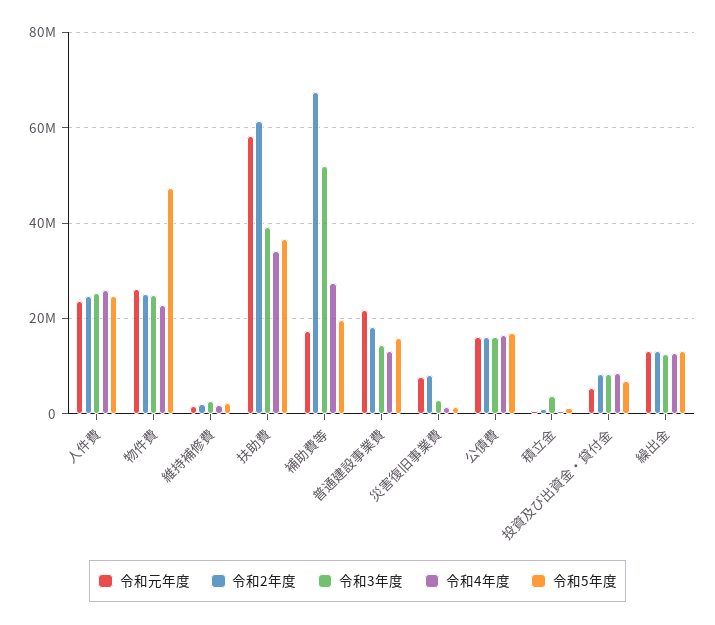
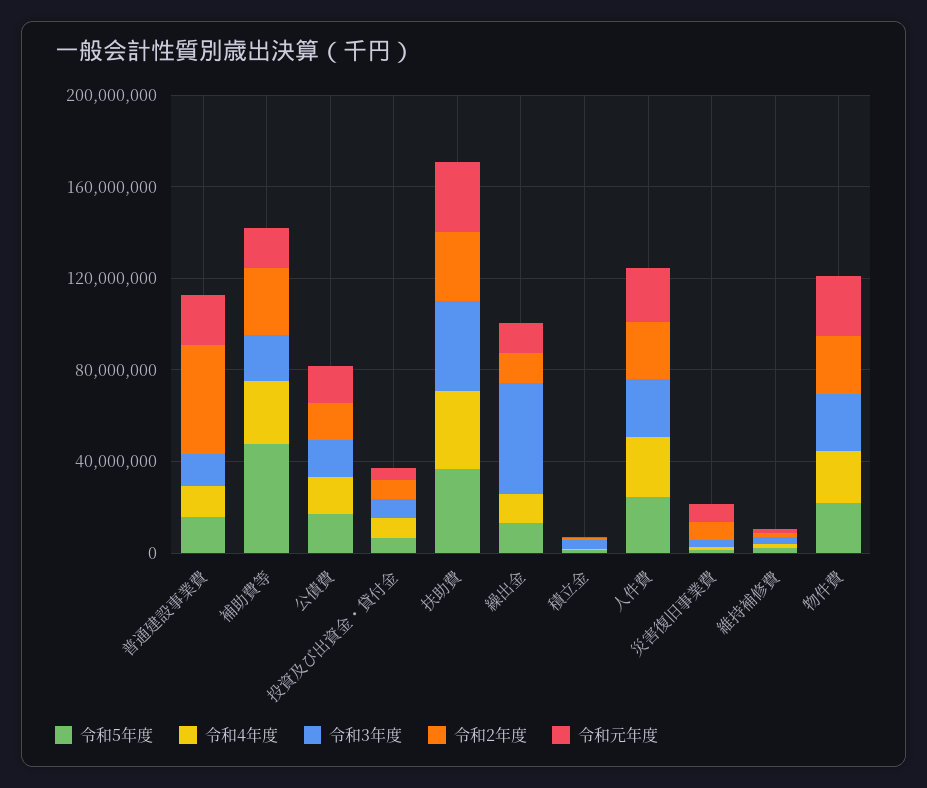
令和5年度, 物件費: 48000000 -> 20000000
令和元年度, 扶助費: 58000000 -> 30000000
令和2年度, 扶助費: 62000000 -> 30000000
令和2年度, 補助費等: 68000000 -> 30000000
令和3年度, 補助費等: 52000000 -> 20000000
令和5年度, 補助費等: 20000000 -> 50000000
令和2年度, 普通建設事業費: 18000000 -> 50000000
令和3年度, 繰出金: 12000000 -> 50000000

